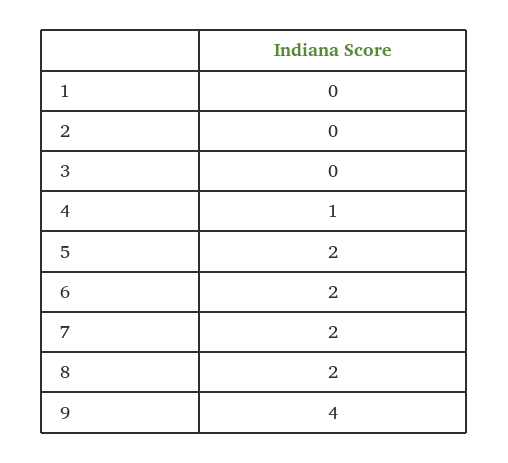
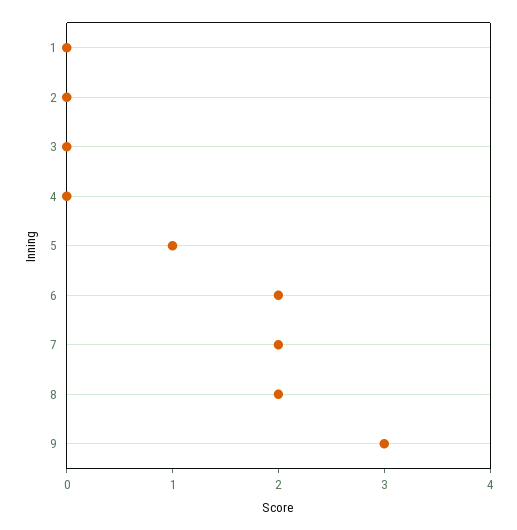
4: 1 -> 0
5: 2 -> 1
9: 4 -> 3

